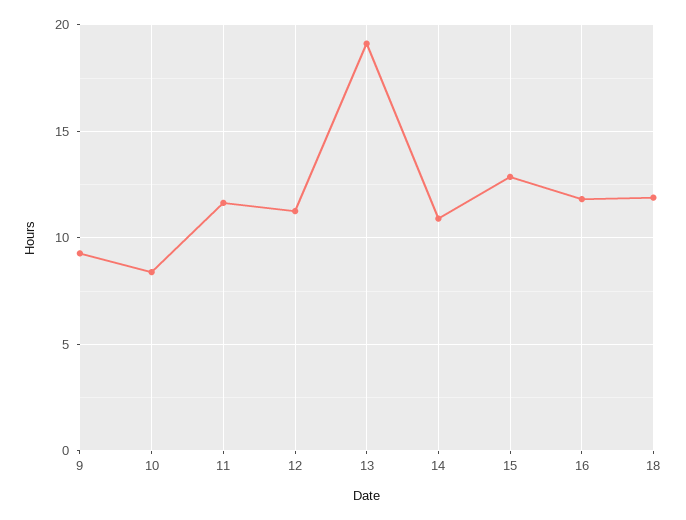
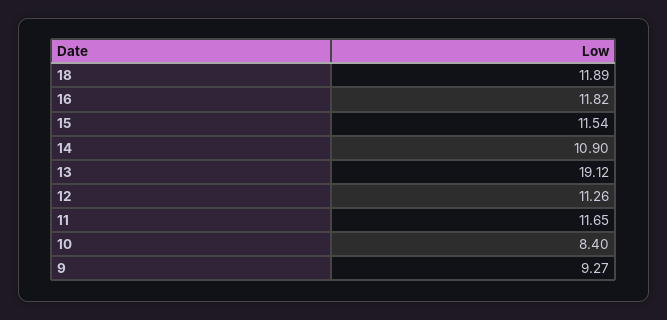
15: 13 -> 11.54

